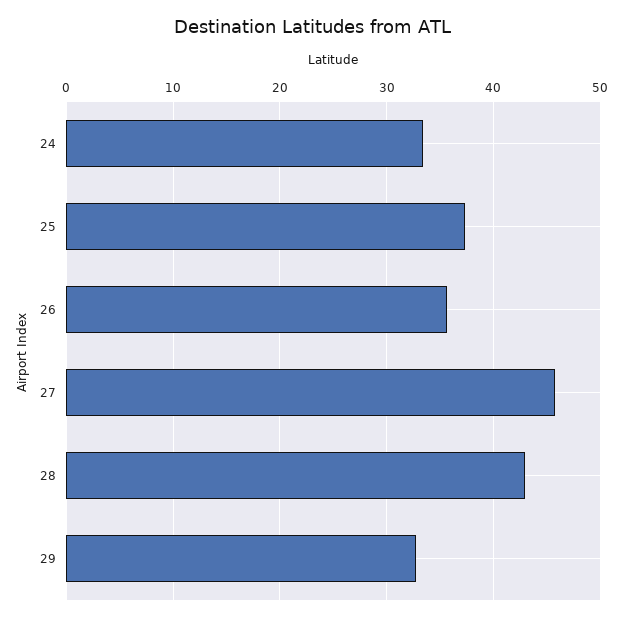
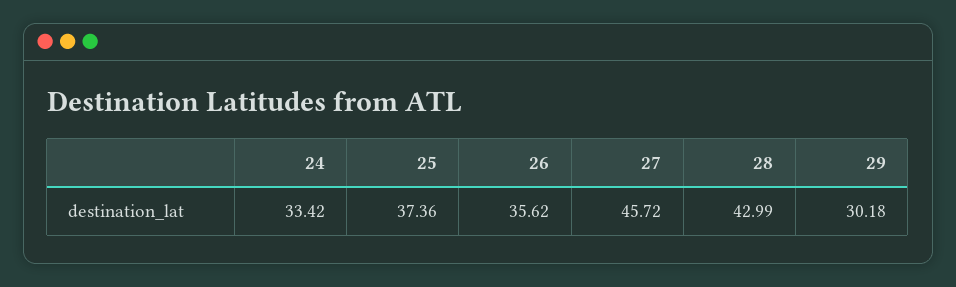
29: 33 -> 30.18

